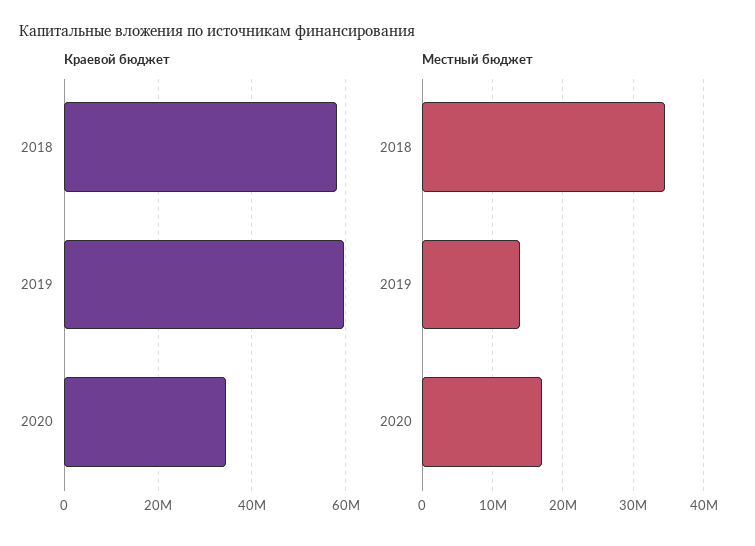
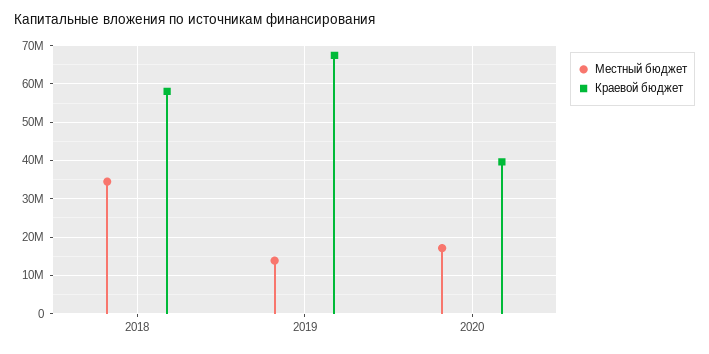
Краевой бюджет, 2019: 60000000 -> 68000000
Краевой бюджет, 2020: 34000000 -> 40000000

